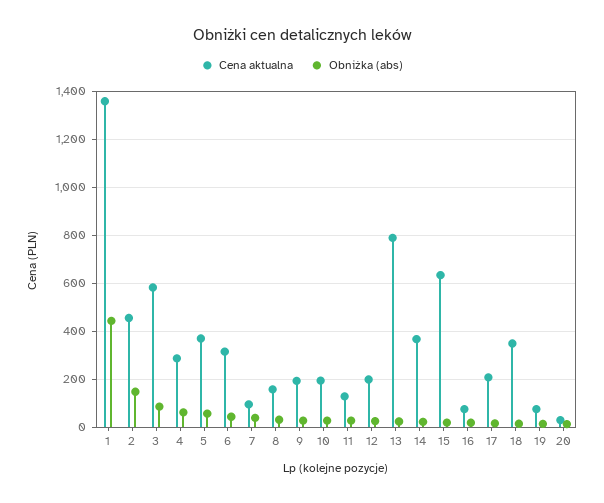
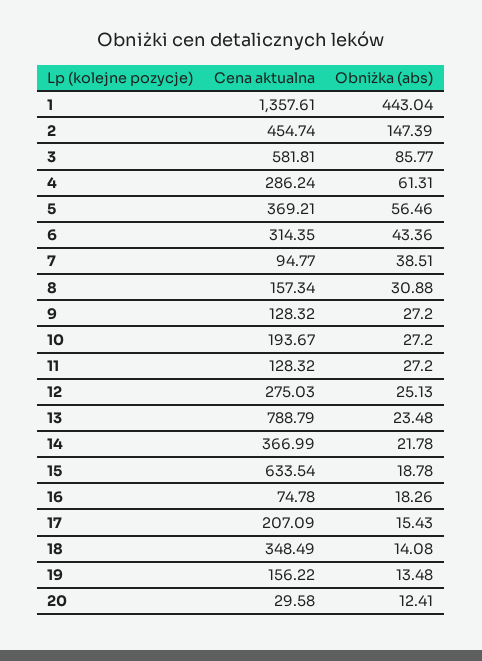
Cena aktualna, 9: 200 -> 128.32
Cena aktualna, 12: 200 -> 275.03
Cena aktualna, 19: 75 -> 156.22

